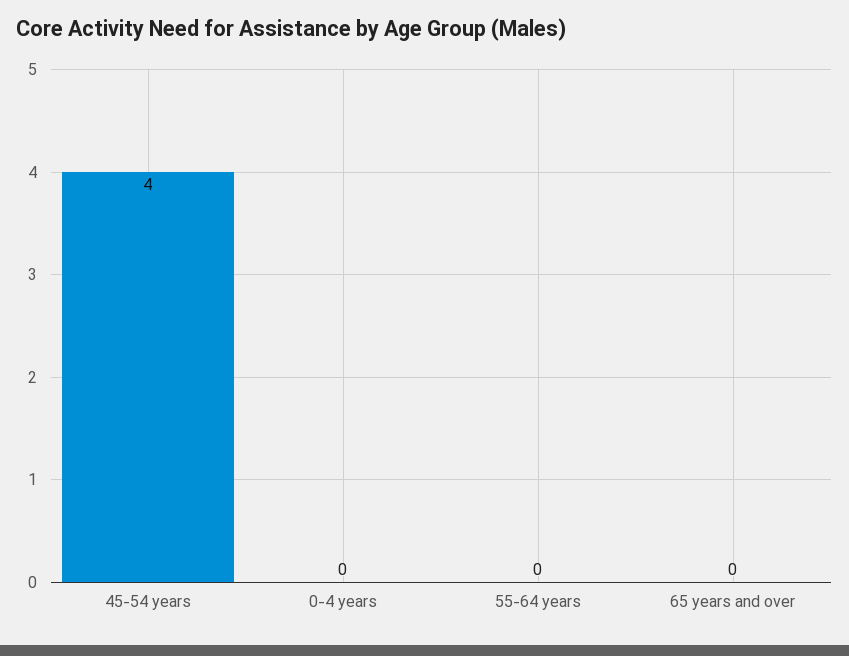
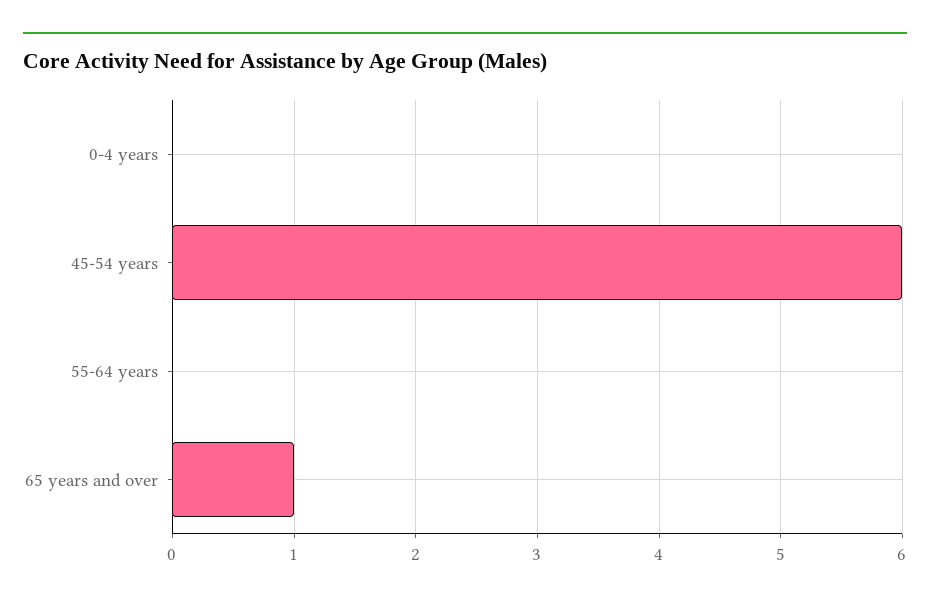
45-54 years: 4 -> 6
65 years and over: 0 -> 1

